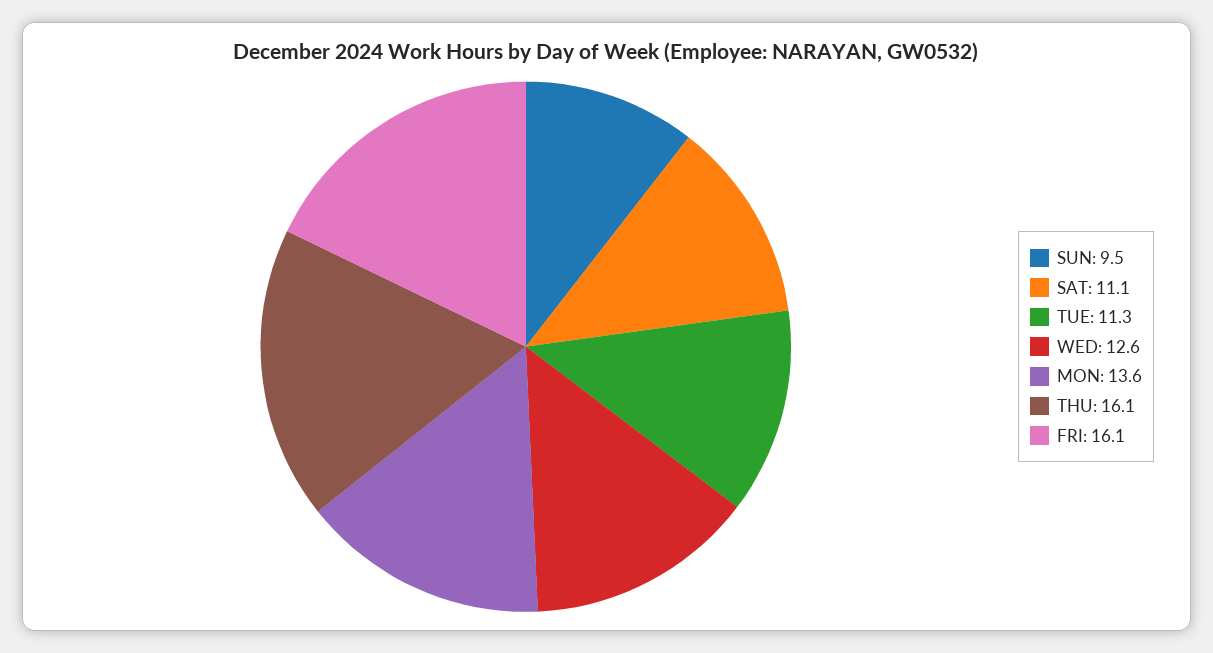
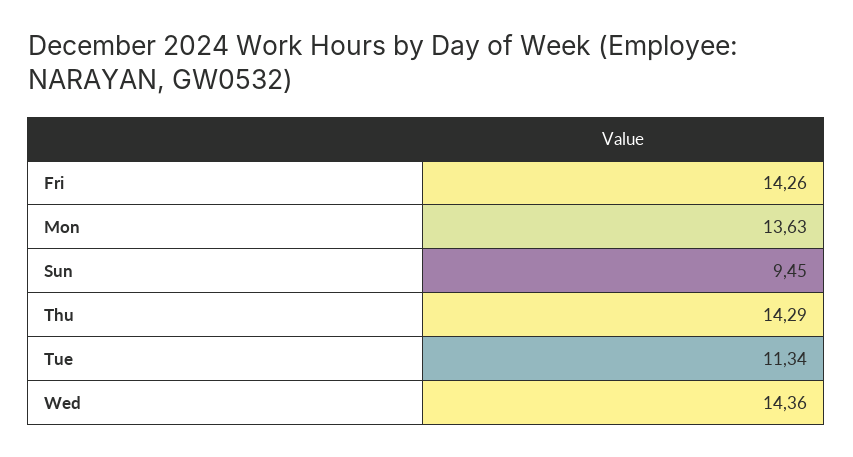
SAT: 11.1 -> none
WED: 12.6 -> 14.36
THU: 16.1 -> 14.29
FRI: 16.1 -> 14.26

